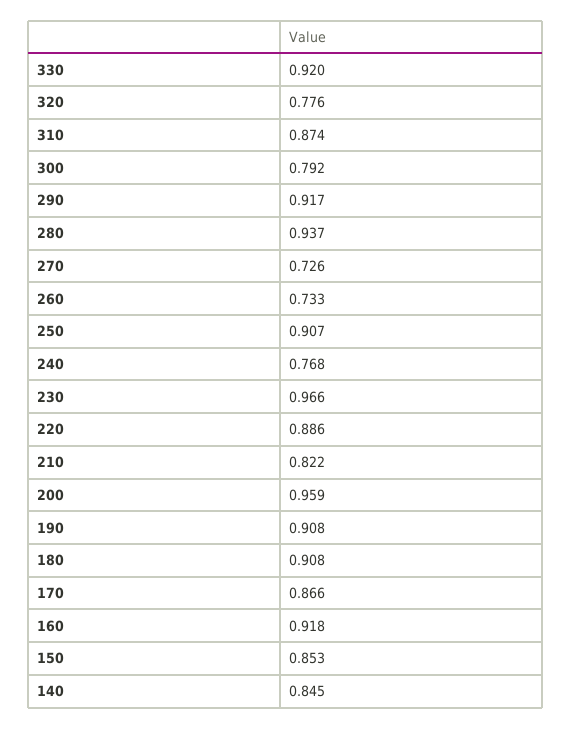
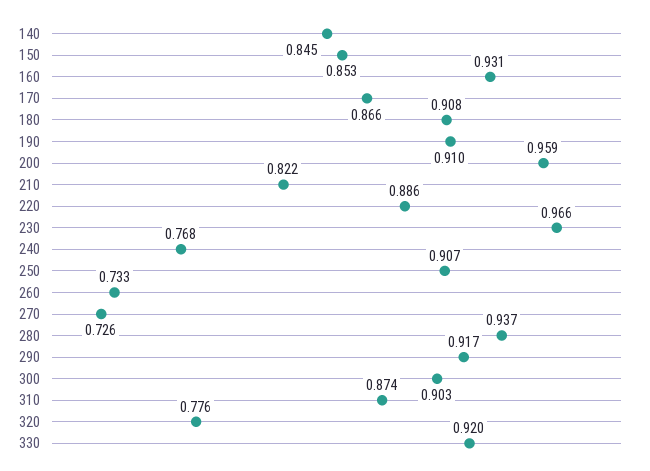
300: 0.792 -> 0.903
190: 0.908 -> 0.91
160: 0.918 -> 0.931

